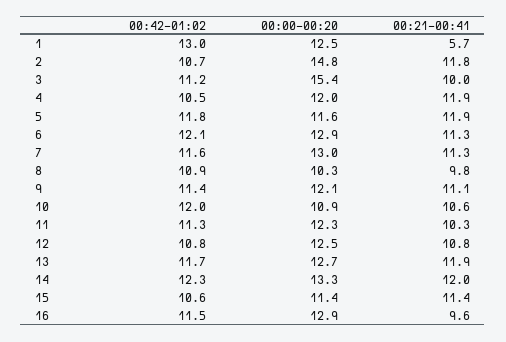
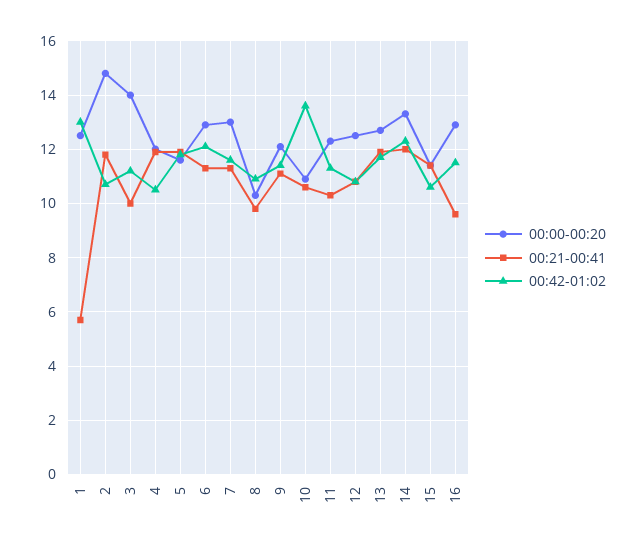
00:00-00:20, 3: 15.4 -> 14
00:42-01:02, 10: 12 -> 13.5

